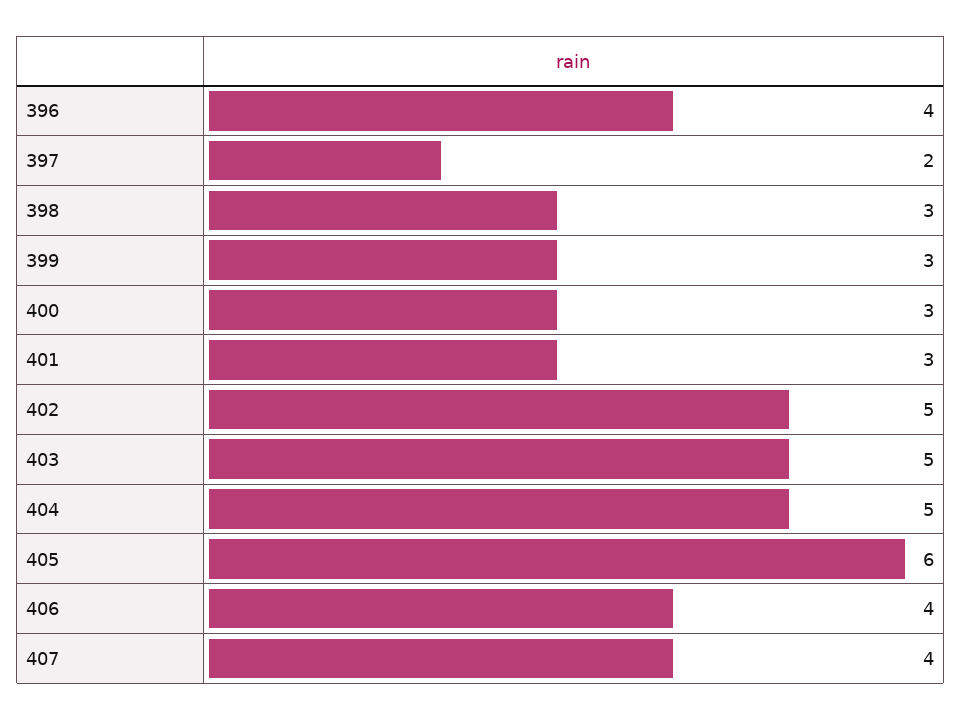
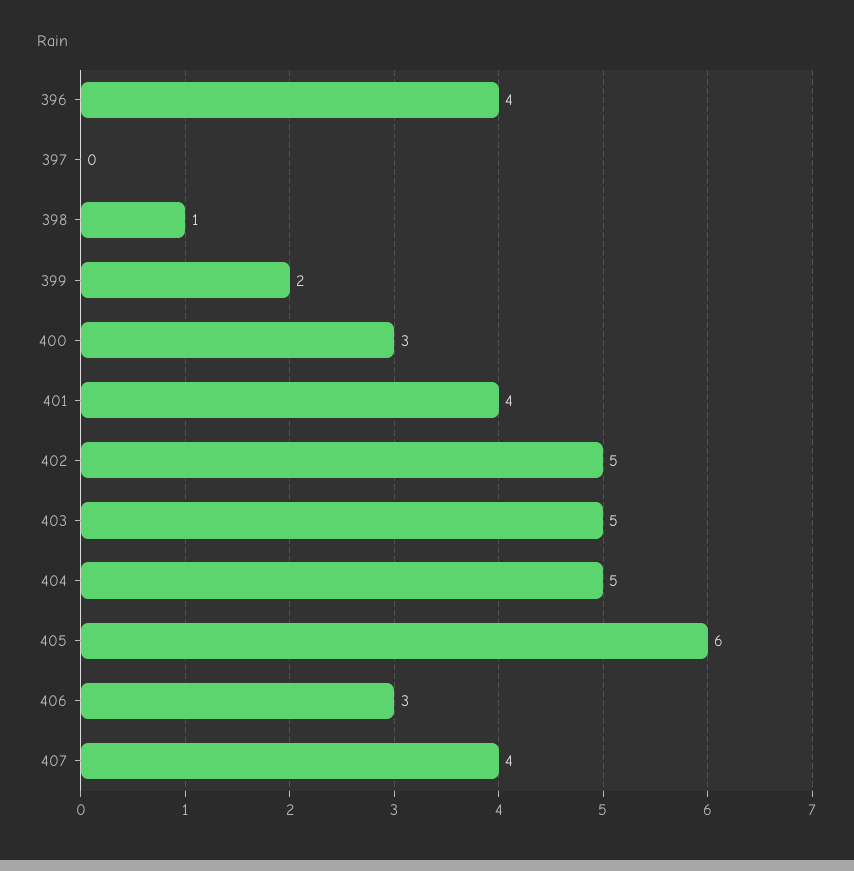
397: 2 -> 0
398: 3 -> 1
399: 3 -> 2
401: 3 -> 4
406: 4 -> 3

